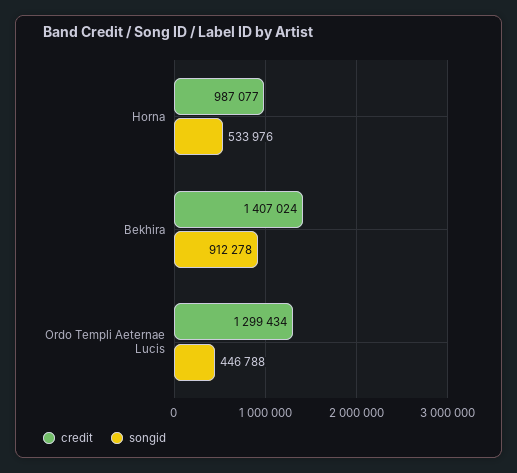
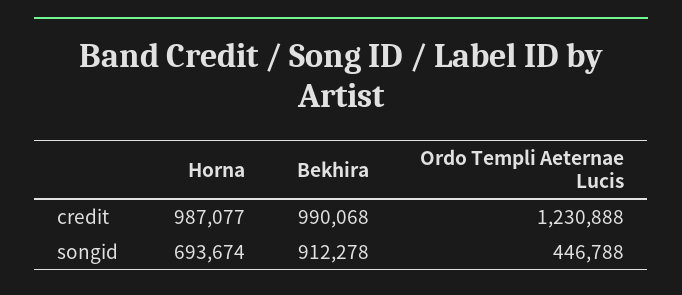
songid, Horna: 533976 -> 693674
credit, Bekhira: 1407024 -> 990068
credit, Ordo Templi Aeternae Lucis: 1299434 -> 1230888

